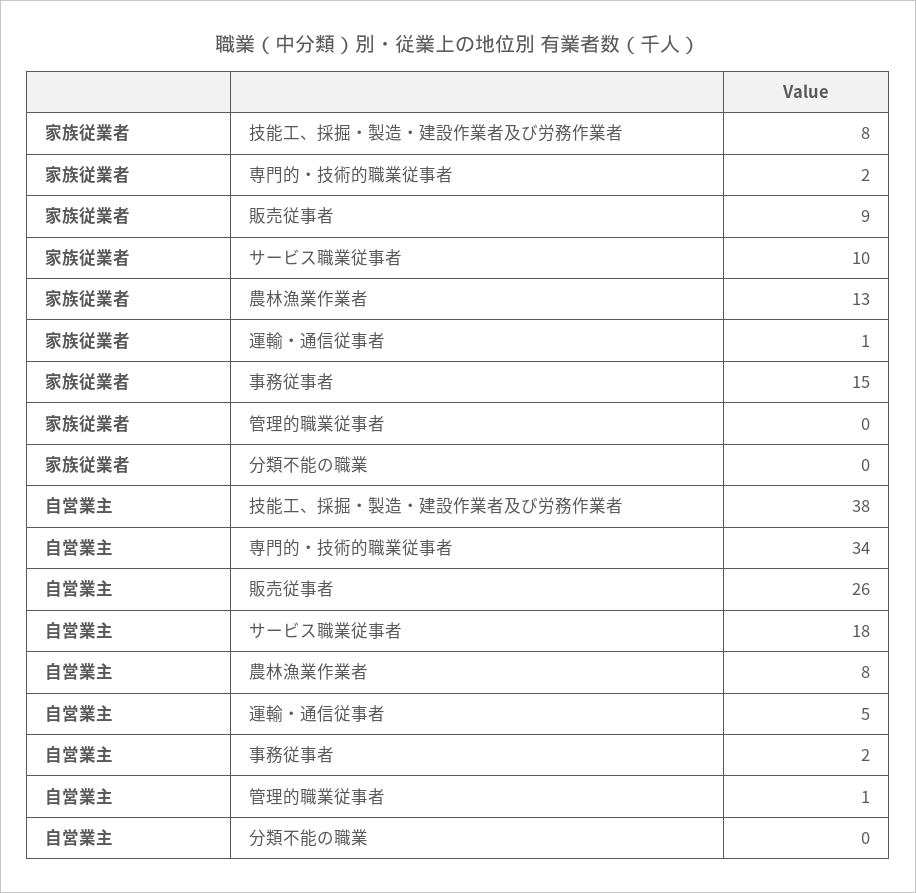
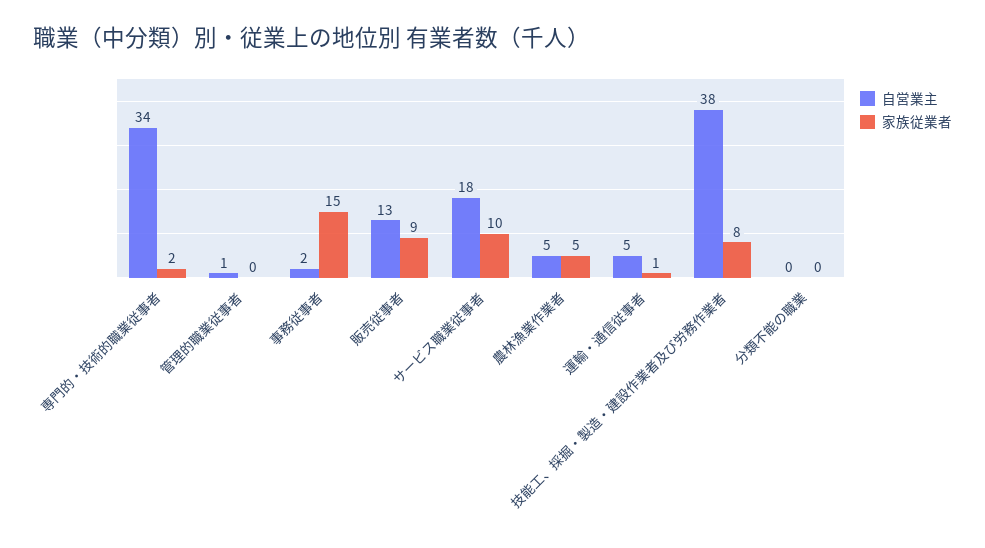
家族従業者, 農林漁業作業者: 13 -> 5
自営業主, 販売従事者: 26 -> 13
自営業主, 農林漁業作業者: 8 -> 5

